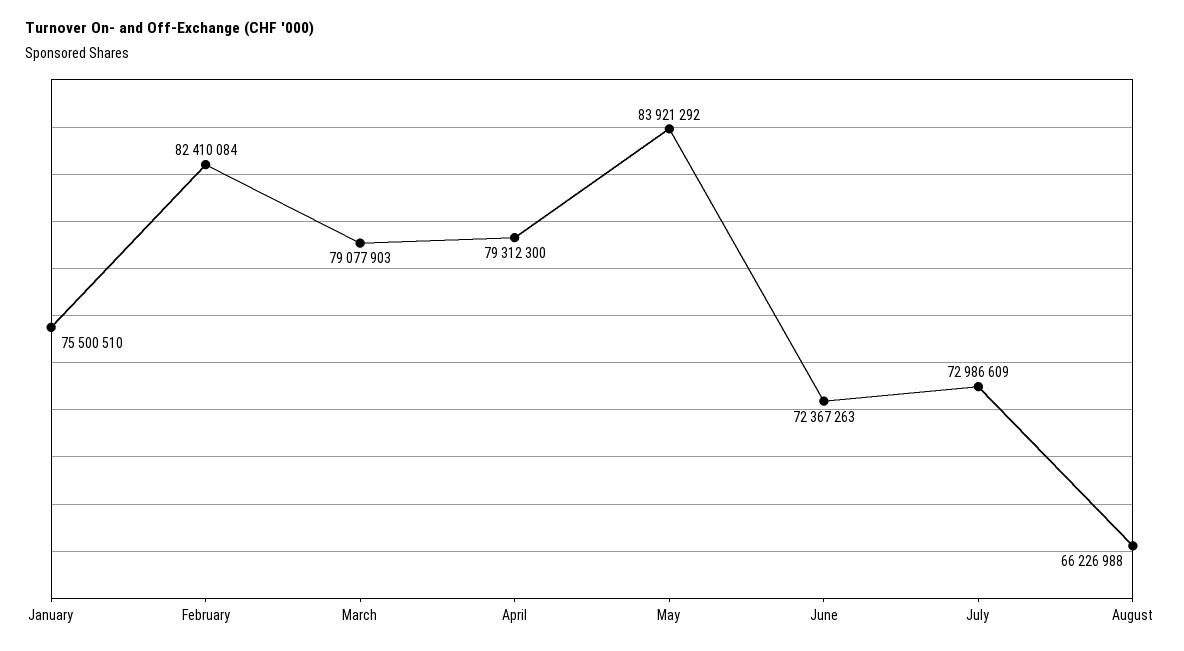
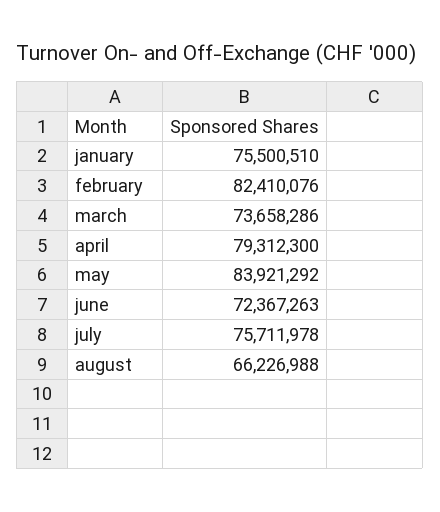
February: 82410084 -> 82410076
March: 79077903 -> 73658286
July: 72986609 -> 75711978

